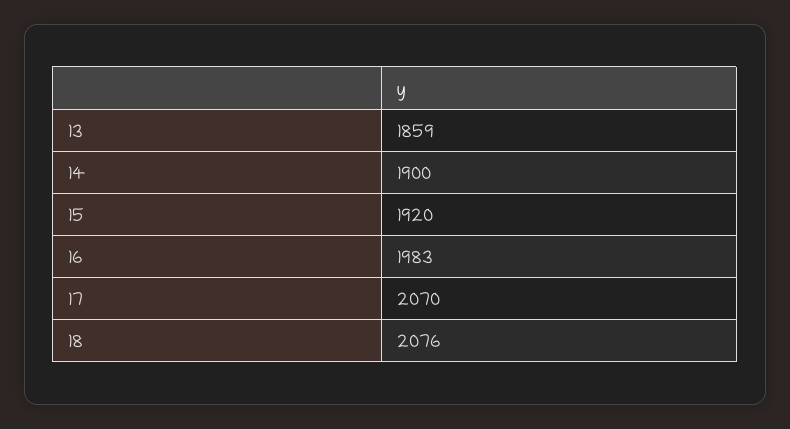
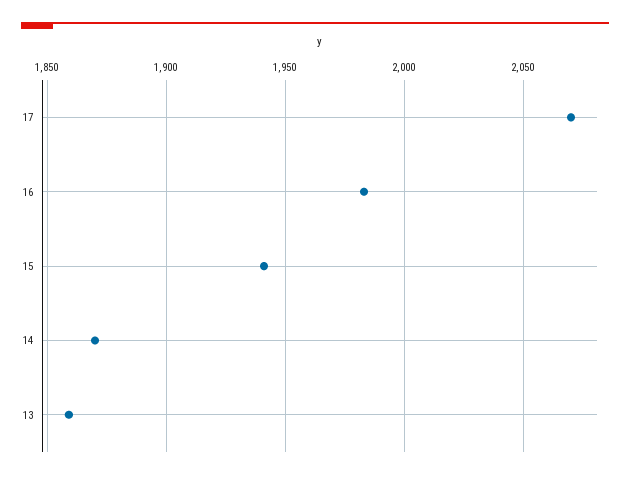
14: 1900 -> 1870
15: 1920 -> 1940
18: 2076 -> none

